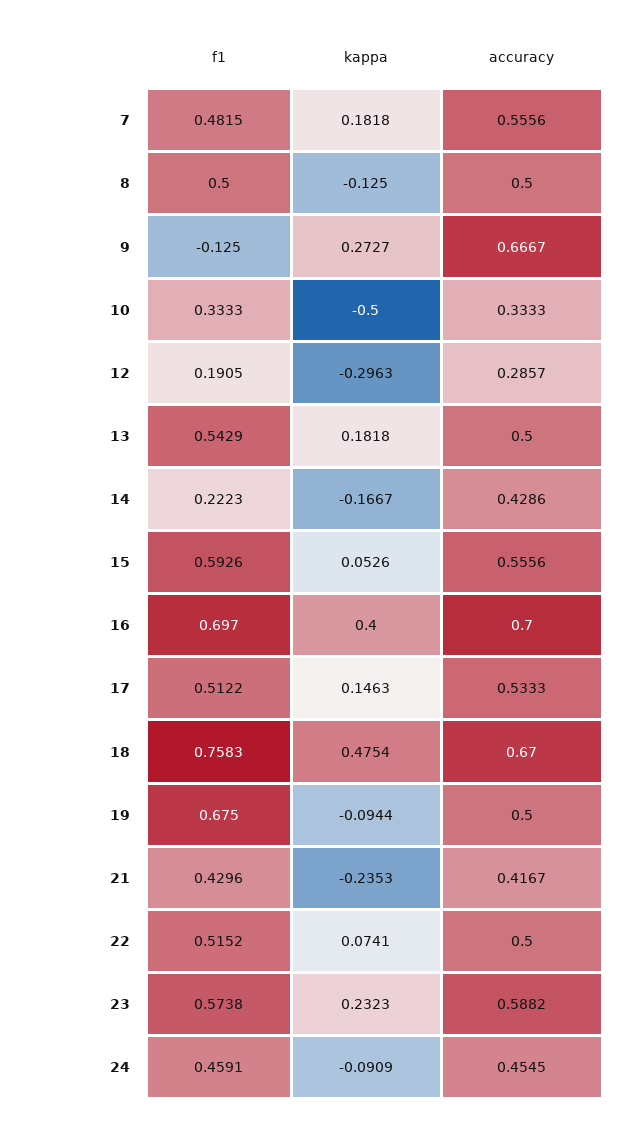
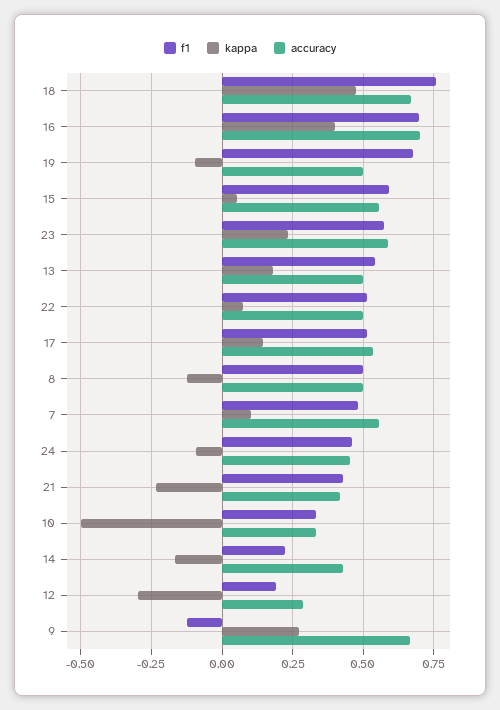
kappa, 7: 0.1818 -> 0.1

